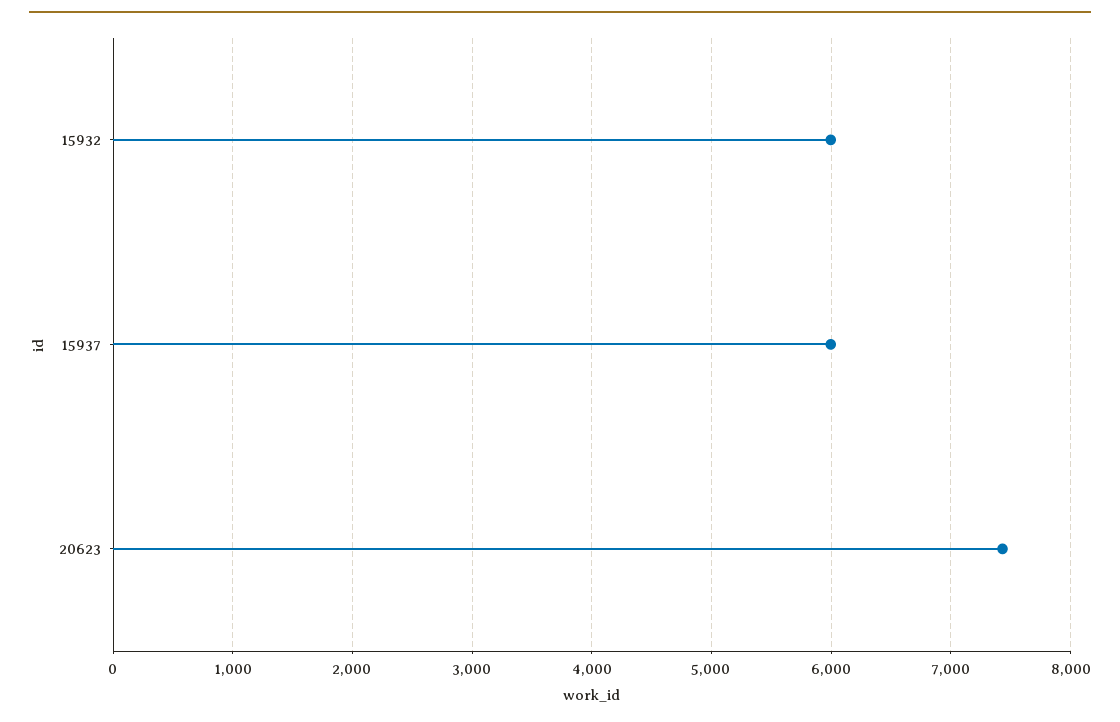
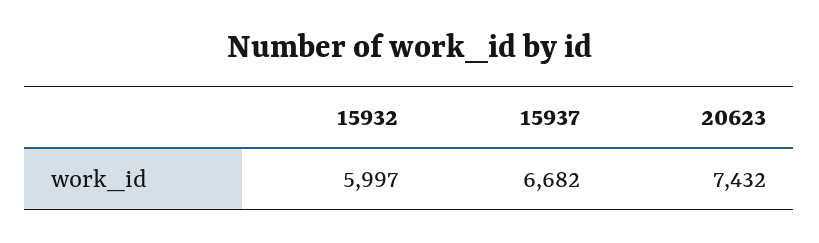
15937: 6000 -> 6682

